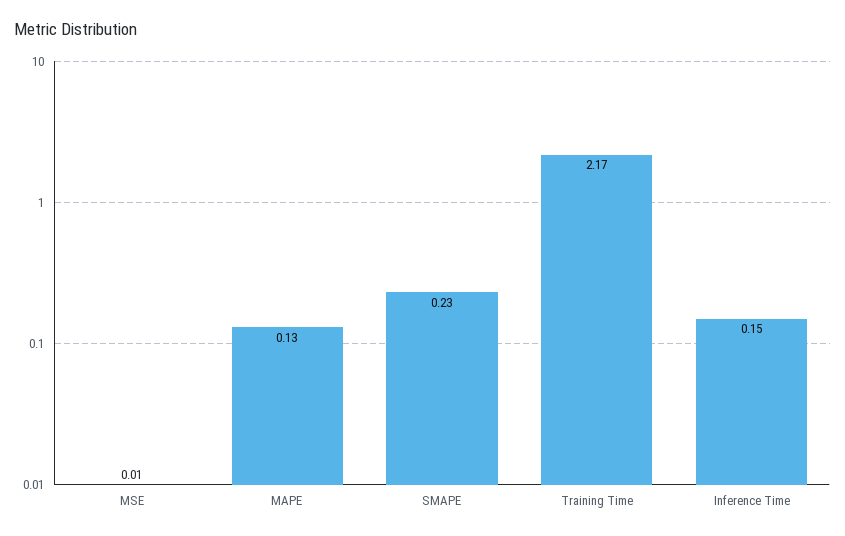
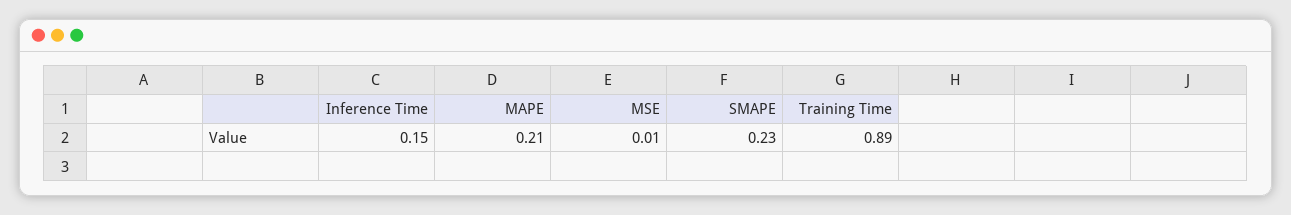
MAPE: 0.13 -> 0.21
Training Time: 2.17 -> 0.89

